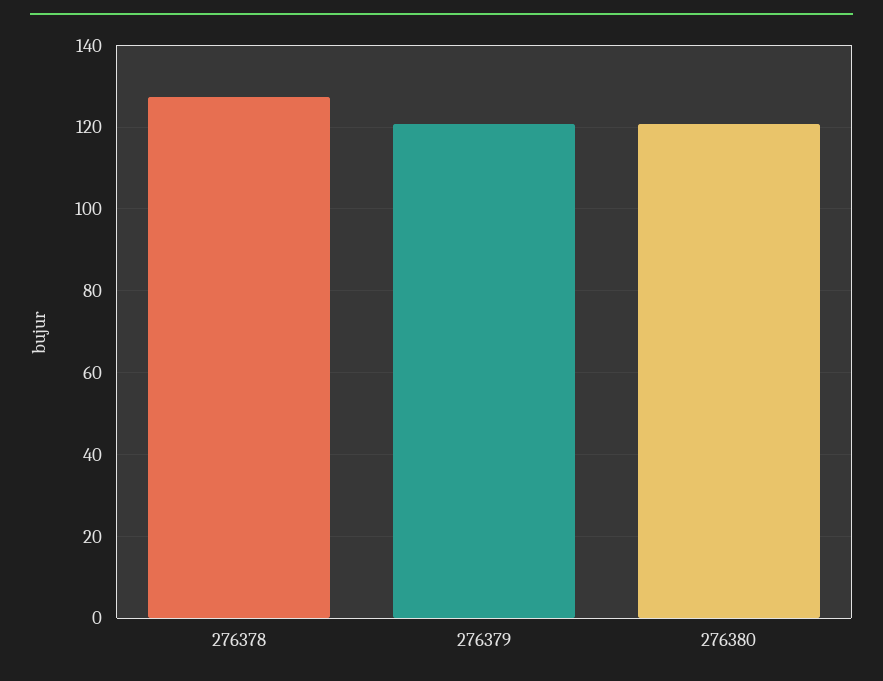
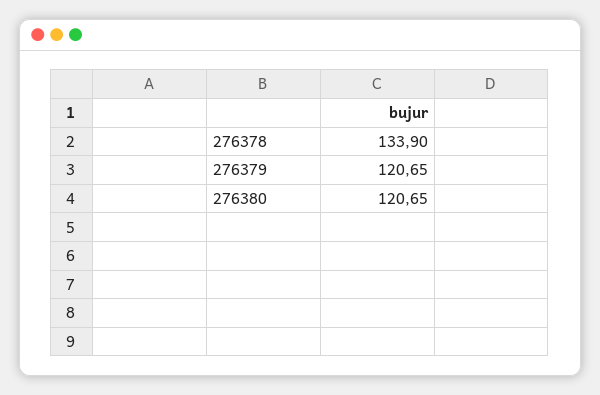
276378: 128 -> 133.9

